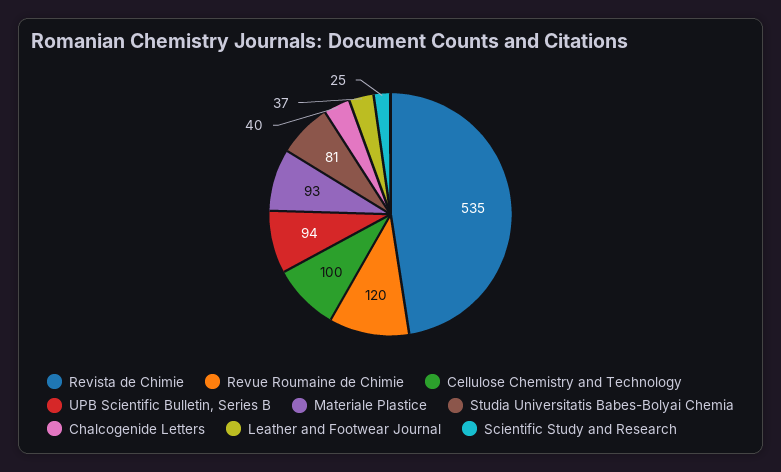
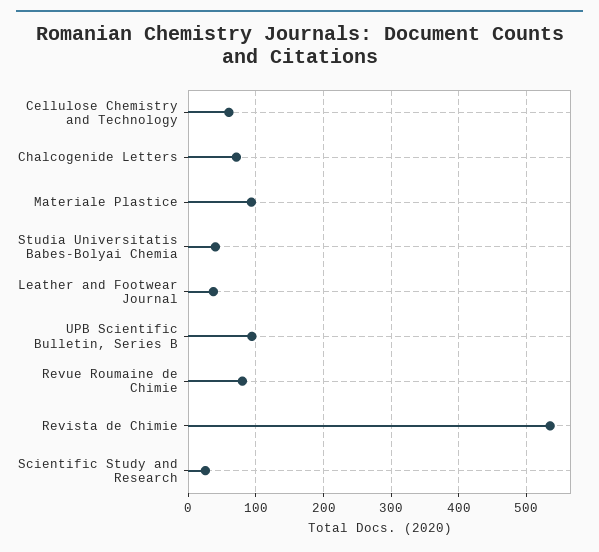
Revue Roumaine de Chimie: 120 -> 80
Cellulose Chemistry and Technology: 100 -> 60
Studia Universitatis Babes-Bolyai Chemia: 81 -> 40
Chalcogenide Letters: 40 -> 70

